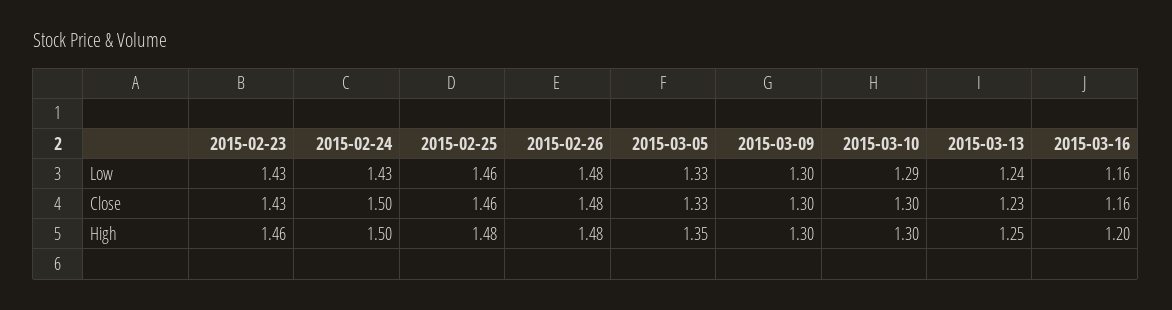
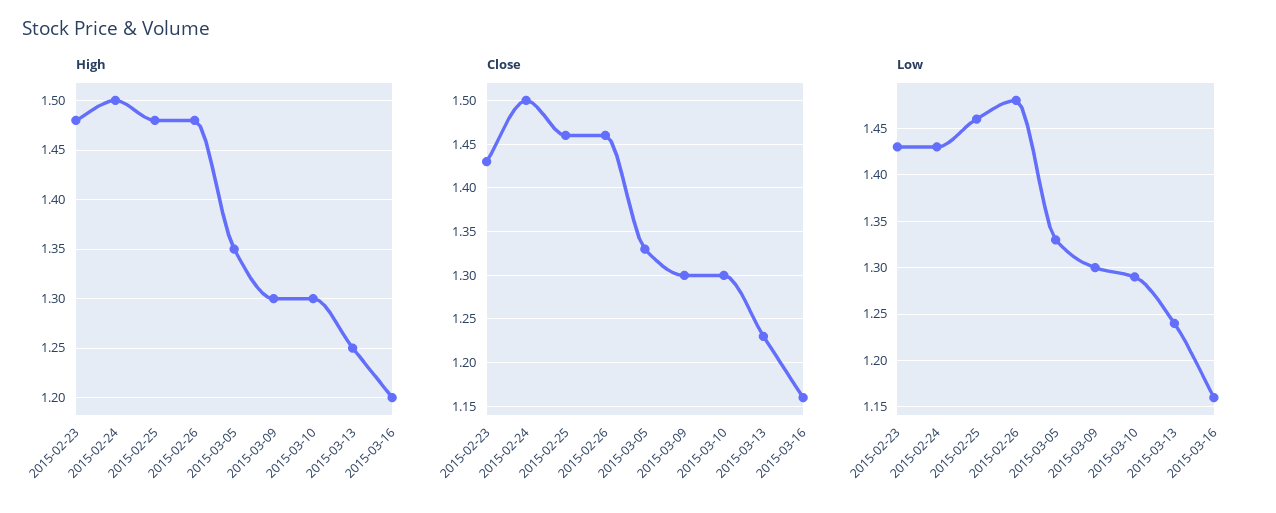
Close, 2015-02-26: 1.48 -> 1.46
High, 2015-02-23: 1.46 -> 1.48

